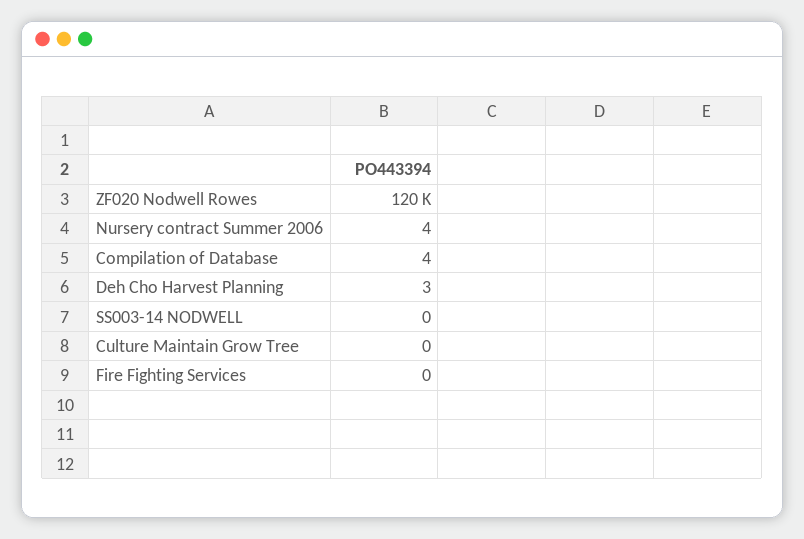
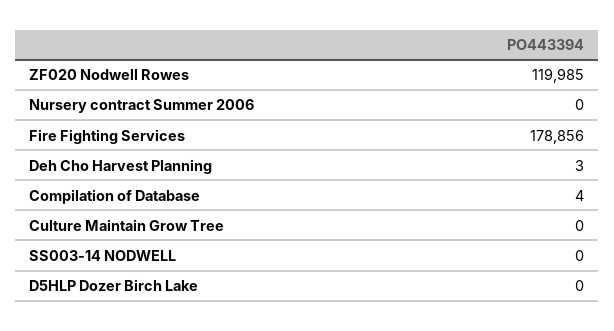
Nursery contract Summer 2006: 4 -> 0
Fire Fighting Services: 0 -> 178856
D5HLP Dozer Birch Lake: none -> 0

